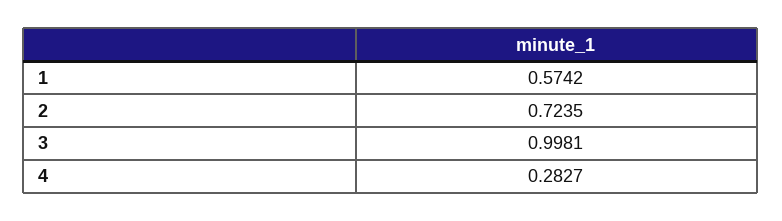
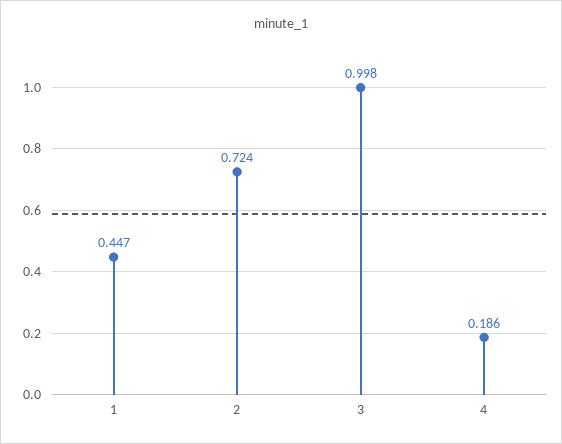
1: 0.5742 -> 0.447
4: 0.2827 -> 0.186

